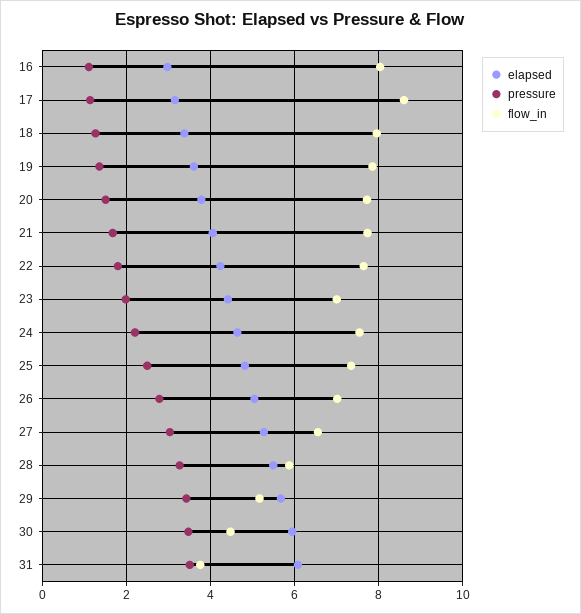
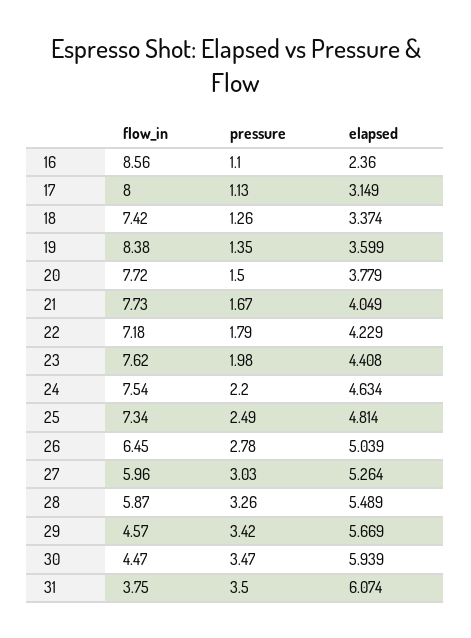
elapsed, 16: 3 -> 2.36
flow_in, 16: 8 -> 8.56
flow_in, 17: 8.6 -> 8
flow_in, 18: 8 -> 7.42
flow_in, 19: 7.8 -> 8.38
flow_in, 22: 7.6 -> 7.18
flow_in, 23: 7 -> 7.62
flow_in, 26: 7 -> 6.45
flow_in, 27: 6.6 -> 5.96
flow_in, 29: 5.2 -> 4.57

